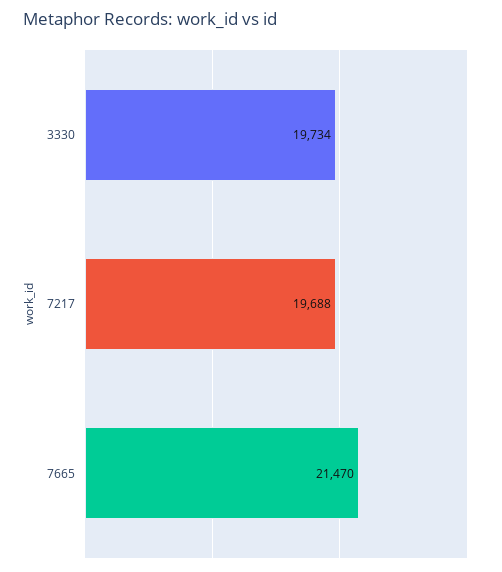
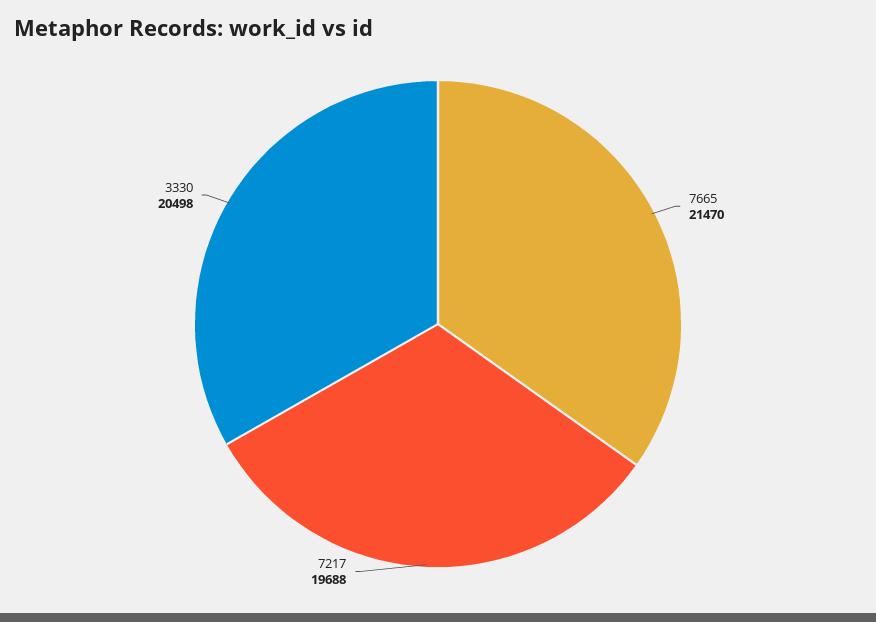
3330: 19734 -> 20498

